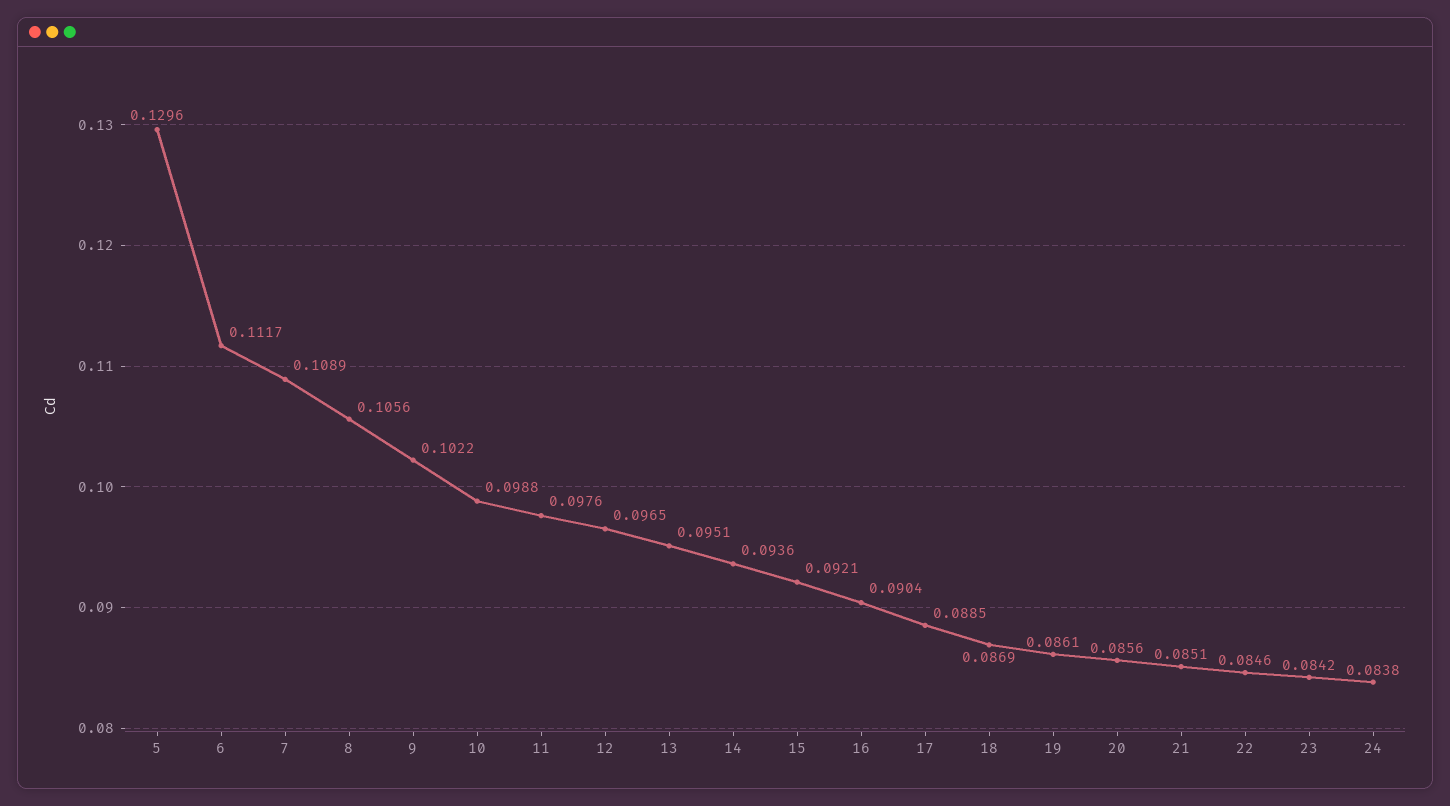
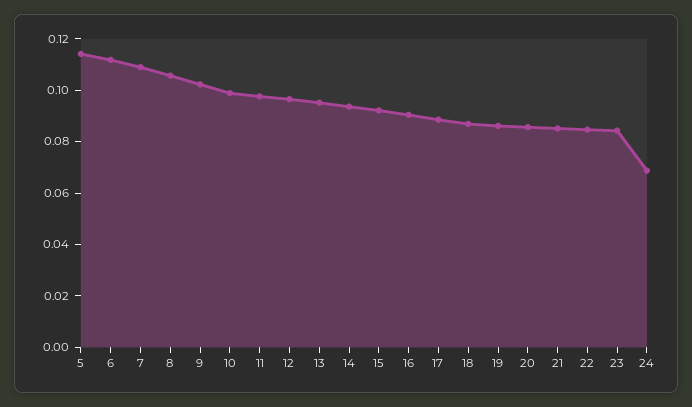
5: 0.1296 -> 0.115
24: 0.0838 -> 0.07

